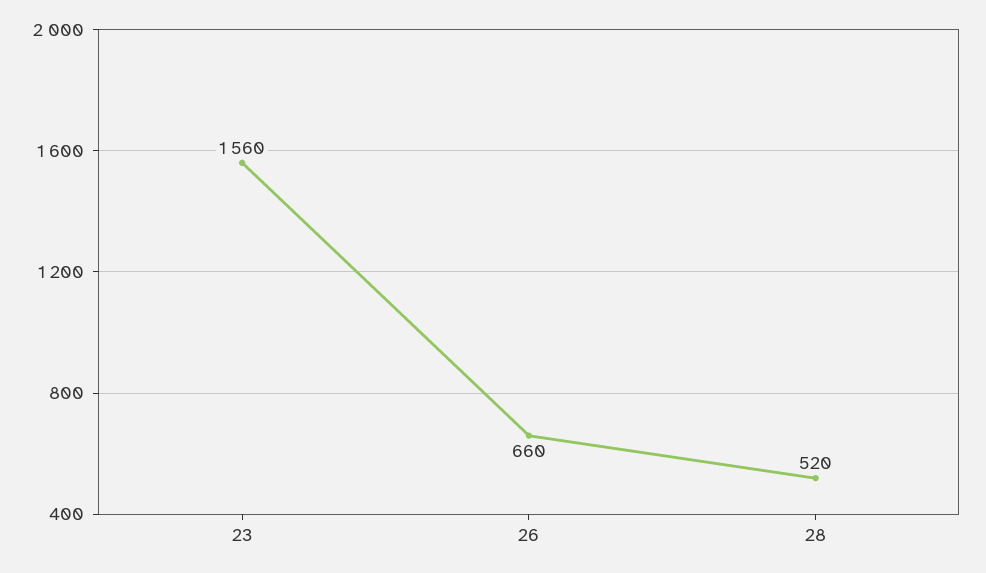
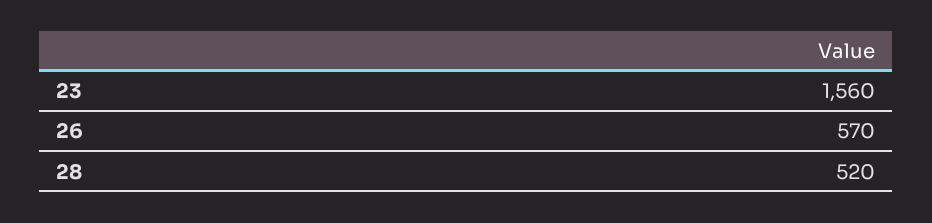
26: 660 -> 570

